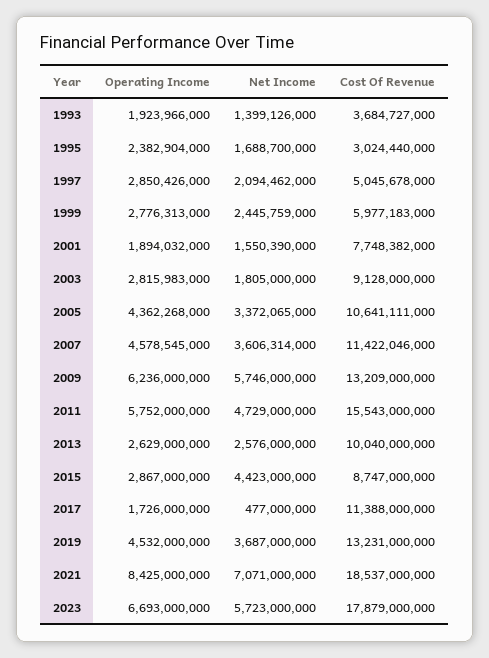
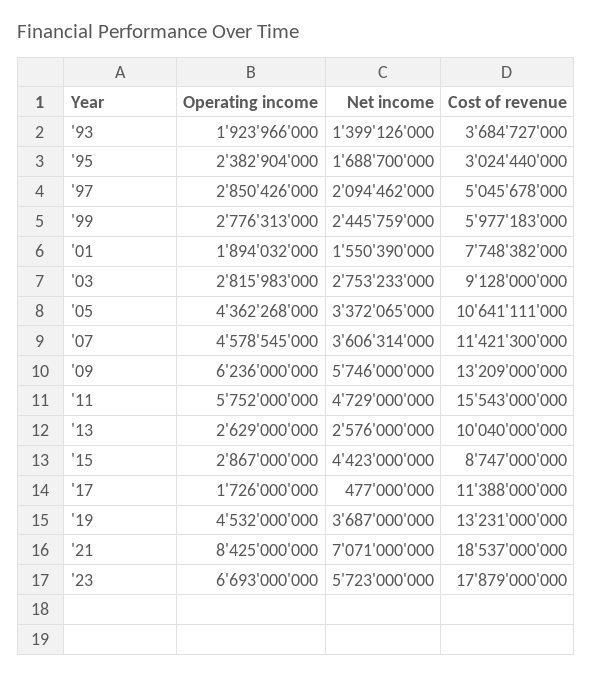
Net Income, 2003: 1805000000 -> 2753233000
Cost Of Revenue, 2007: 11422046000 -> 11421300000

